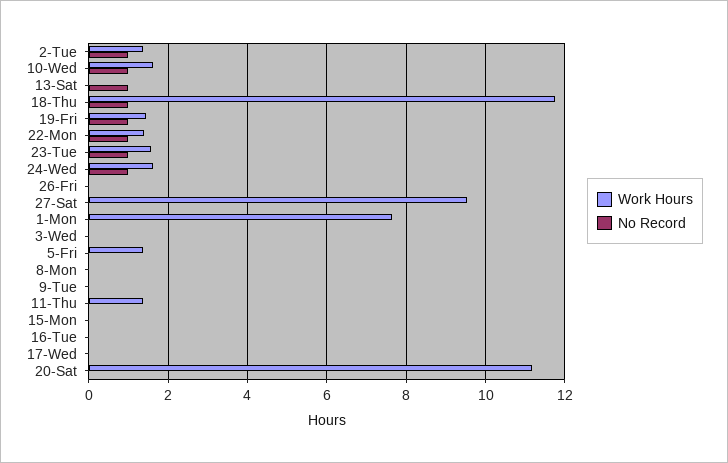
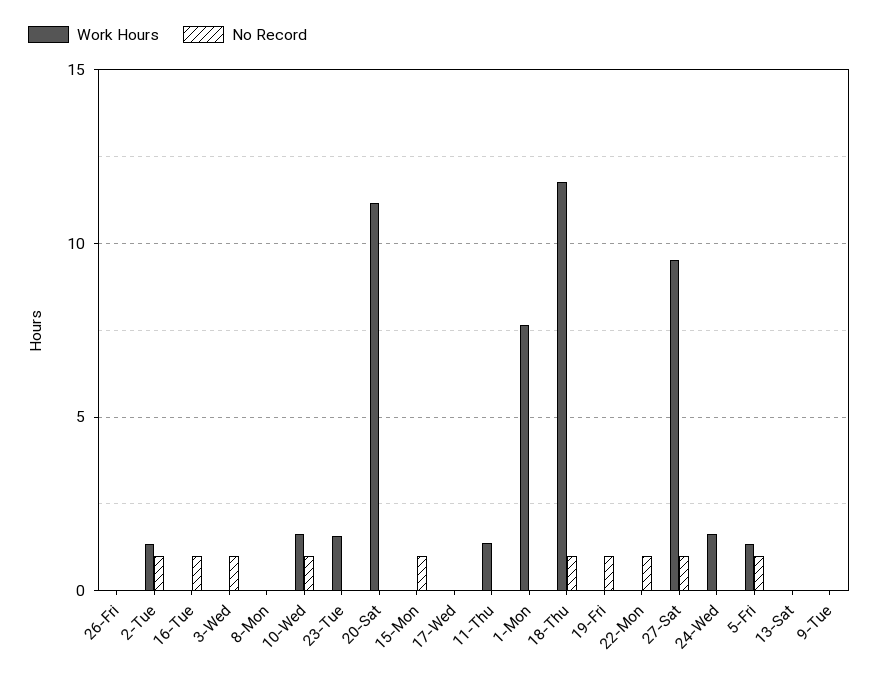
No Record, 13-Sat: 1 -> 0
Work Hours, 19-Fri: 1.4 -> 0
Work Hours, 22-Mon: 1.4 -> 0
No Record, 23-Tue: 1 -> 0
No Record, 24-Wed: 1 -> 0
No Record, 27-Sat: 0 -> 1
No Record, 3-Wed: 0 -> 1
No Record, 5-Fri: 0 -> 1
No Record, 15-Mon: 0 -> 1
No Record, 16-Tue: 0 -> 1

